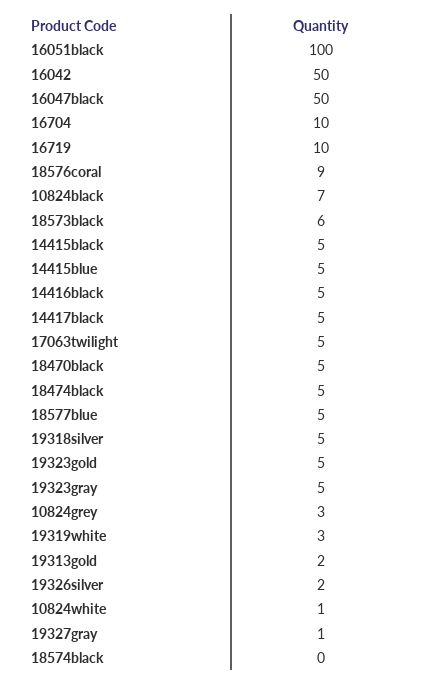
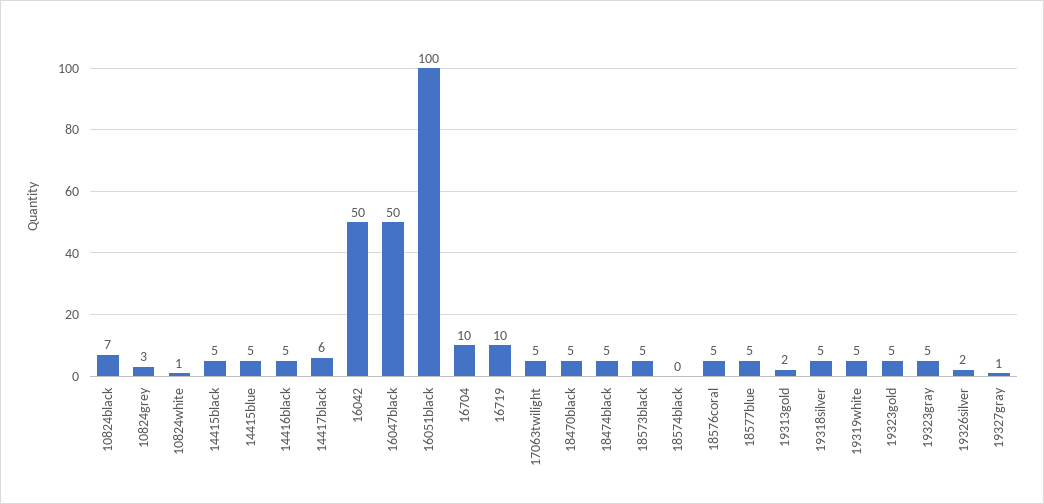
18576coral: 9 -> 5
18573black: 6 -> 5
14417black: 5 -> 6
19319white: 3 -> 5

